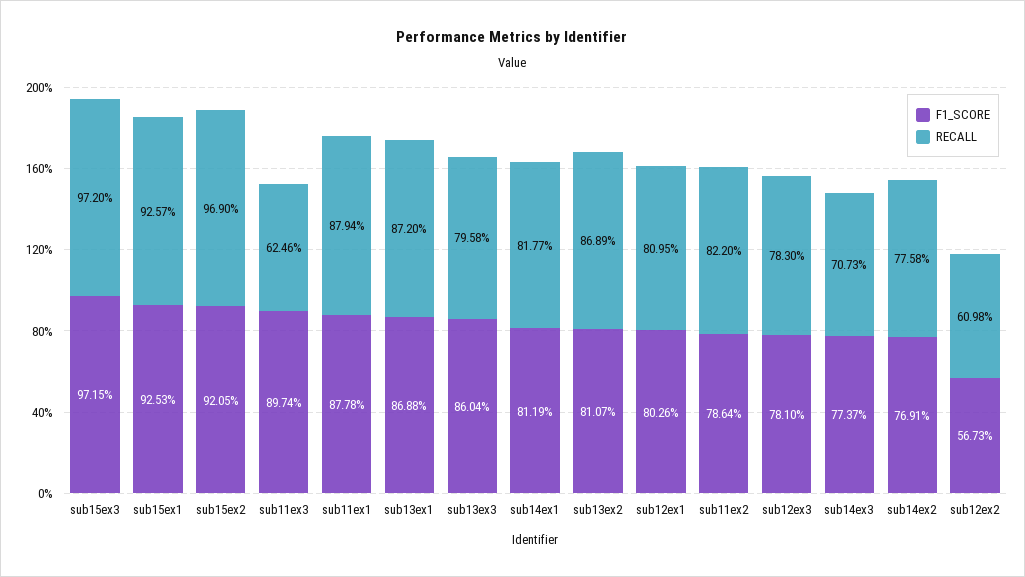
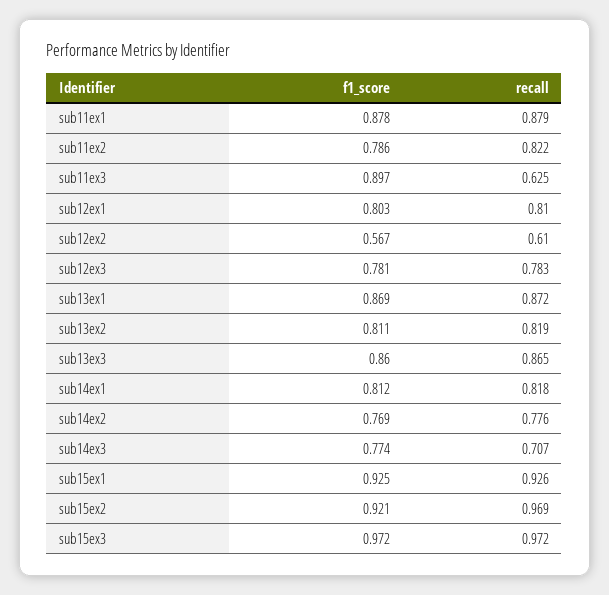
RECALL, sub13ex3: 0.7958 -> 0.865
RECALL, sub13ex2: 0.8689 -> 0.819

